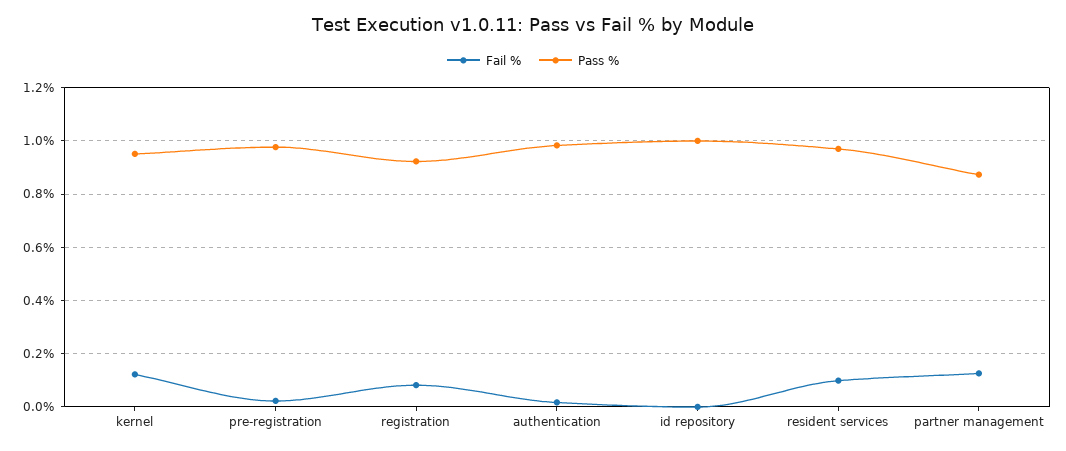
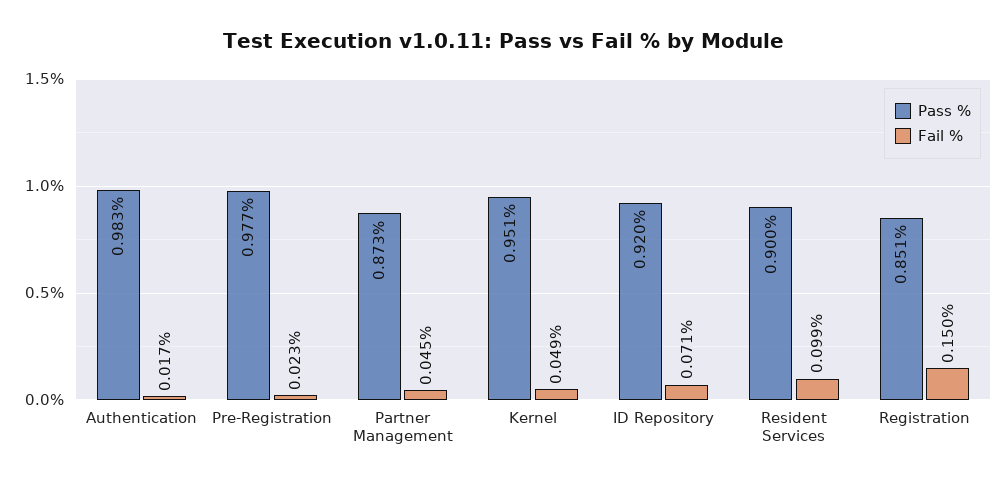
Fail %, kernel: 0.125 -> 0.049
Fail %, registration: 0.075 -> 0.15
Pass %, registration: 0.925 -> 0.851
Fail %, id repository: 0 -> 0.071
Pass %, id repository: 1 -> 0.92
Pass %, resident services: 0.975 -> 0.9
Fail %, partner management: 0.125 -> 0.045

